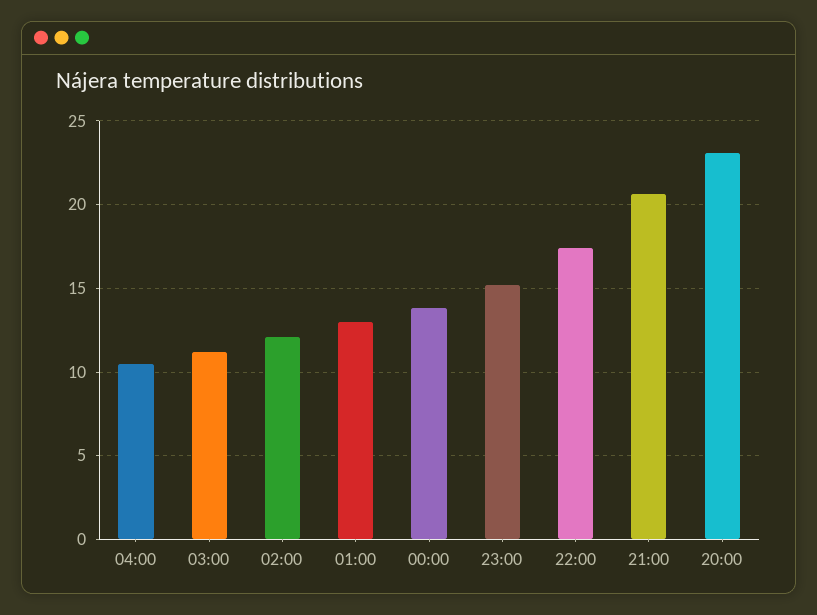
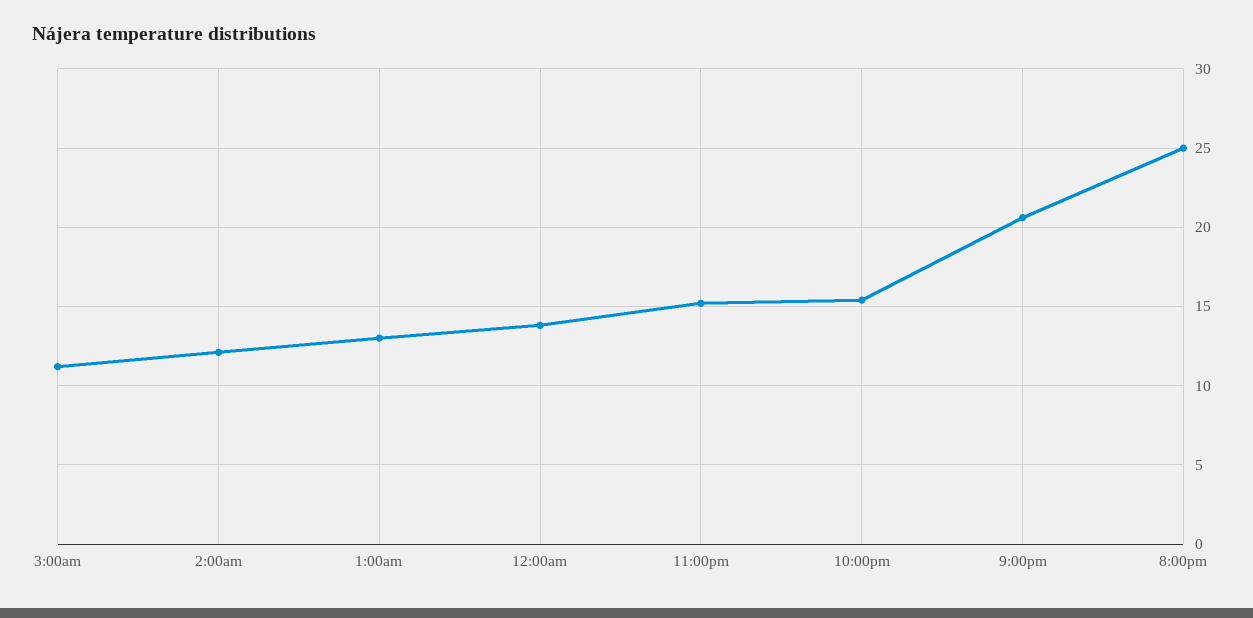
04:00: 10.5 -> none
22:00: 17.5 -> 15.5
20:00: 23 -> 25

